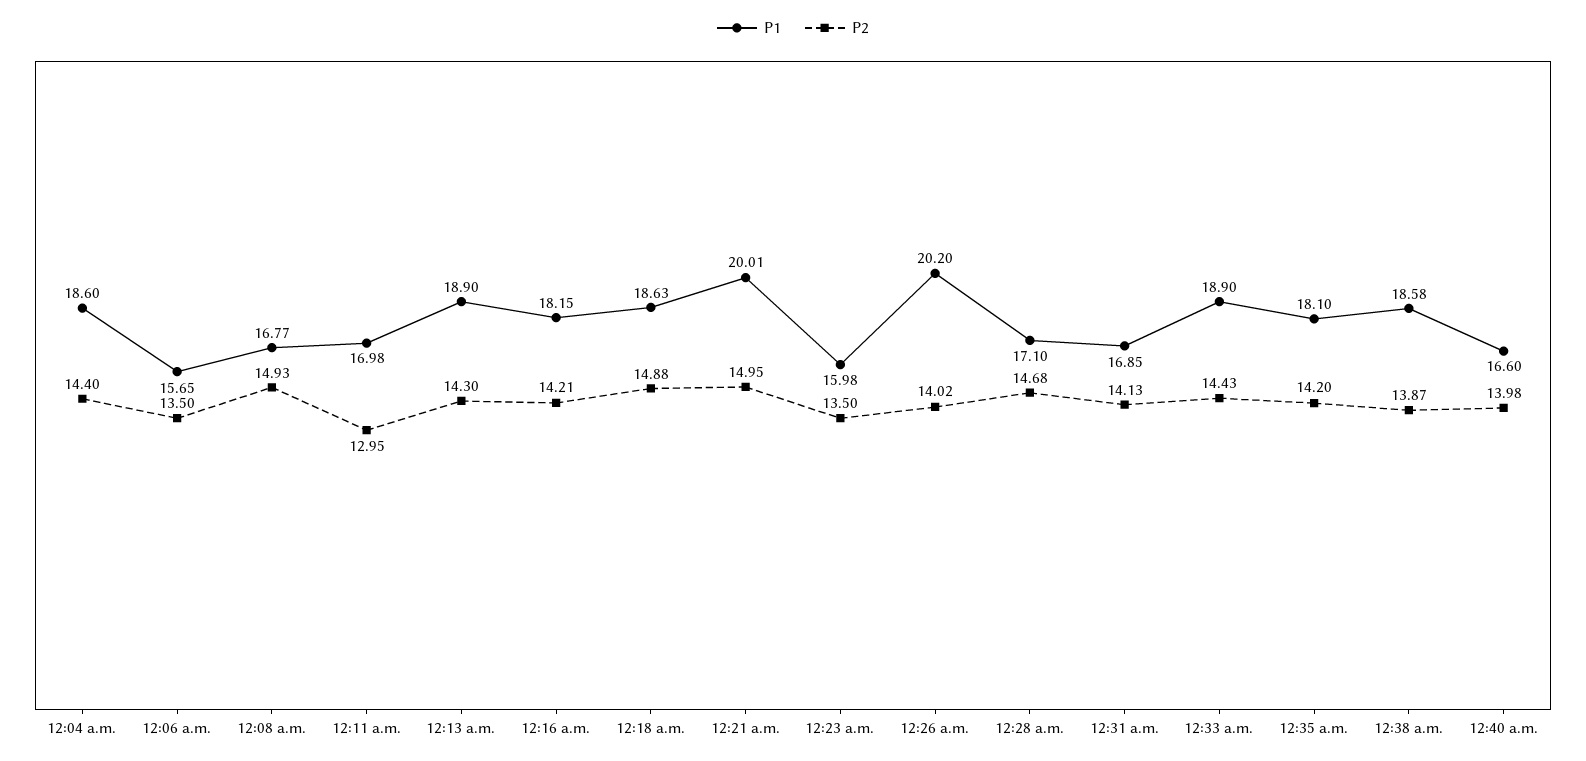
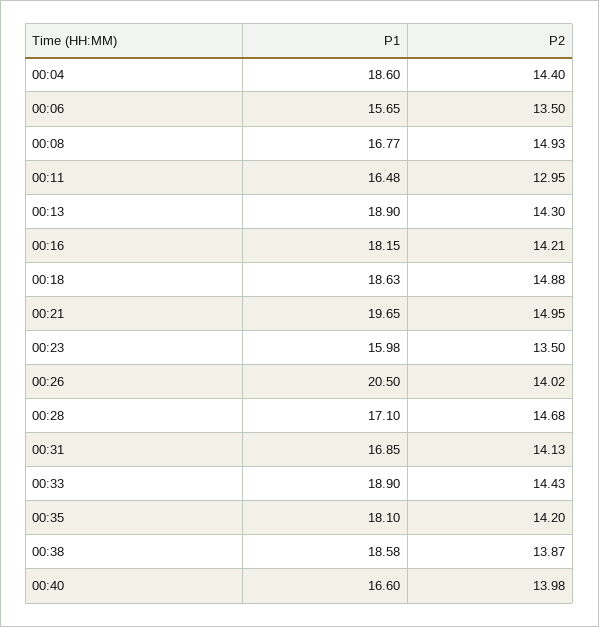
P1, 12:11 a.m.: 16.98 -> 16.48
P1, 12:21 a.m.: 20.01 -> 19.65
P1, 12:26 a.m.: 20.2 -> 20.5

